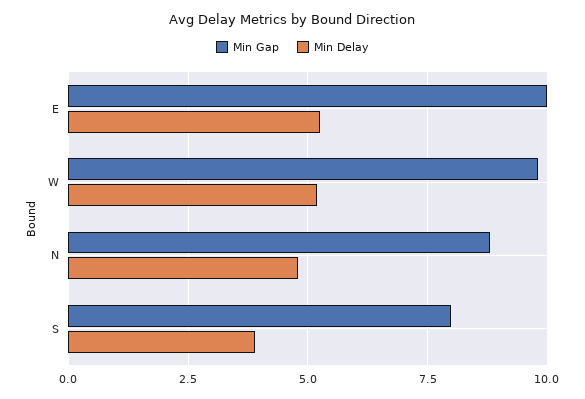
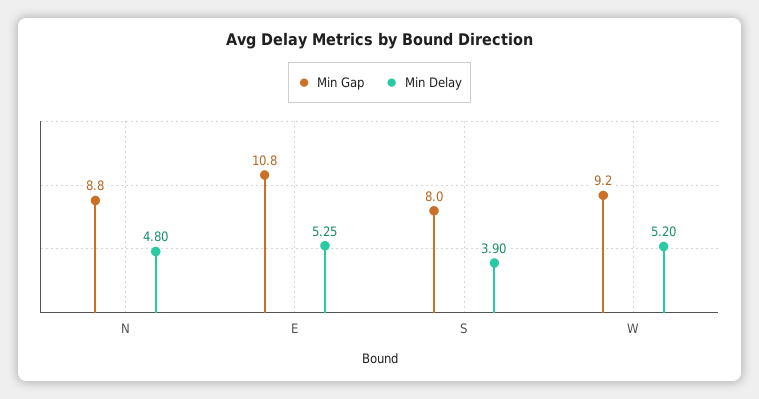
Min Gap, E: 10 -> 10.8
Min Gap, W: 9.75 -> 9.2

